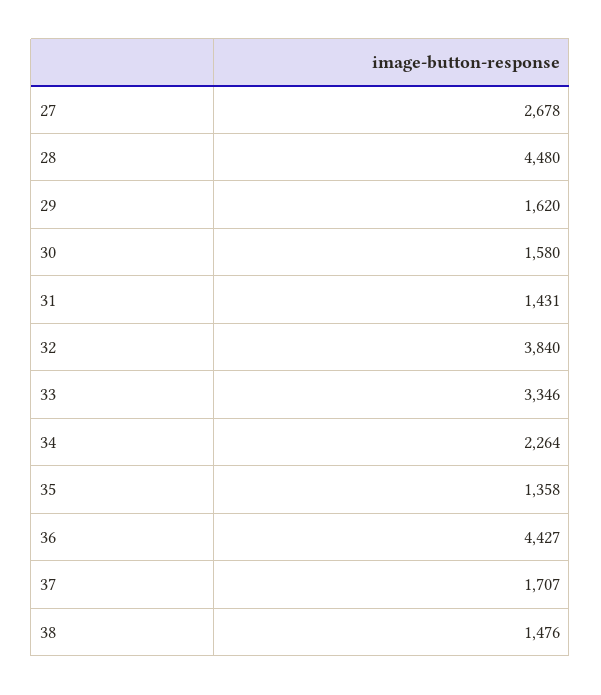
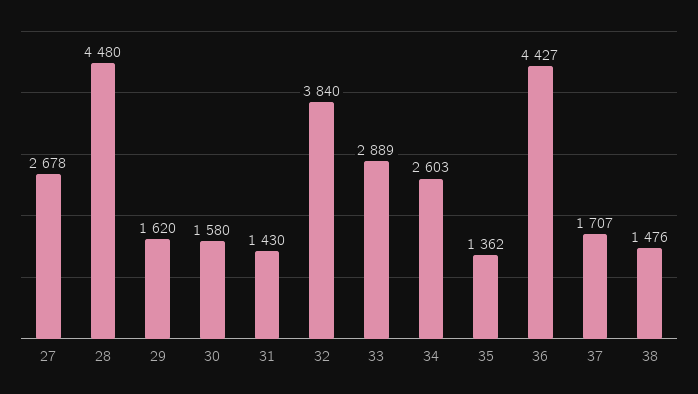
31: 1431 -> 1430
33: 3346 -> 2889
34: 2264 -> 2603
35: 1358 -> 1362

